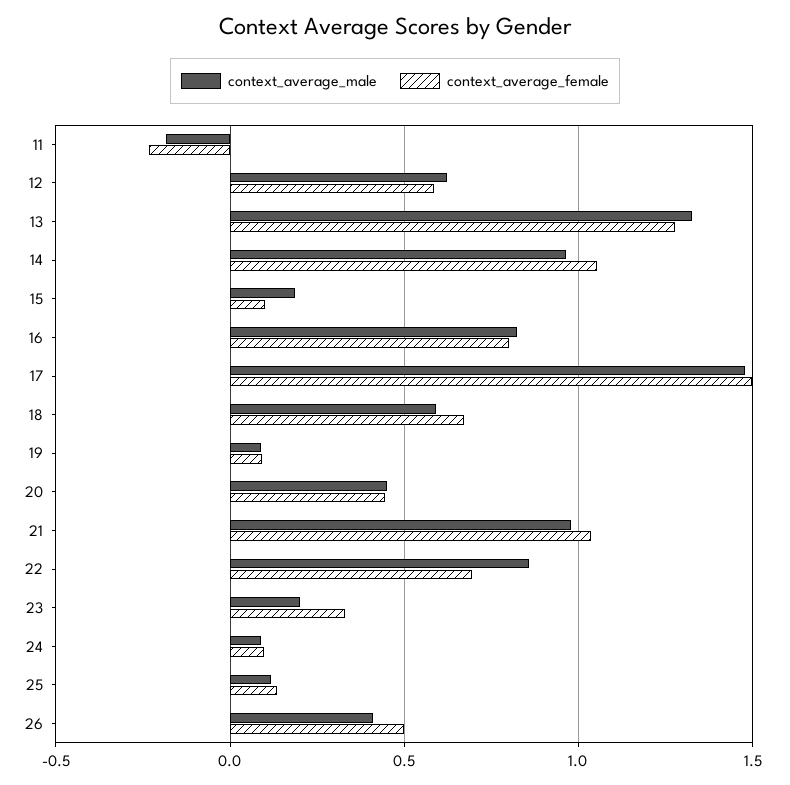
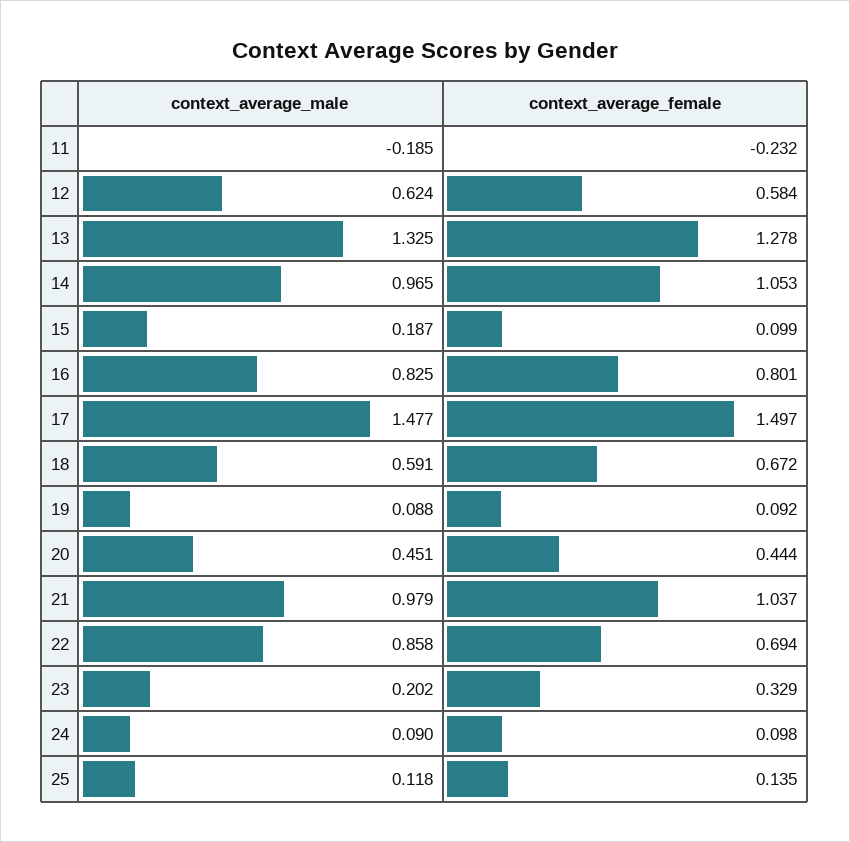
context_average_male, 26: 0.4 -> none
context_average_female, 26: 0.5 -> none

